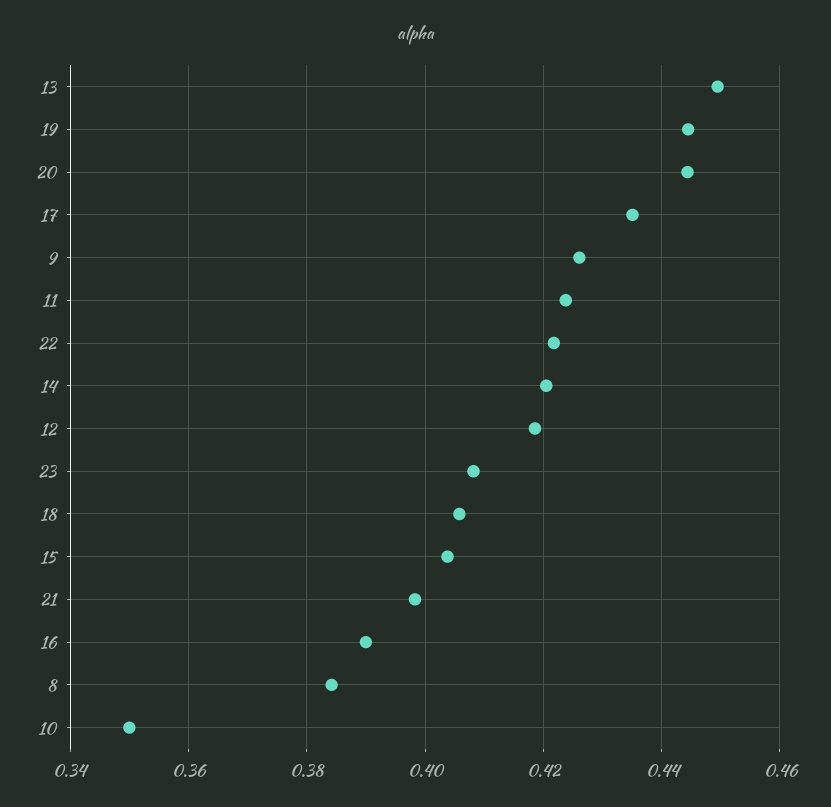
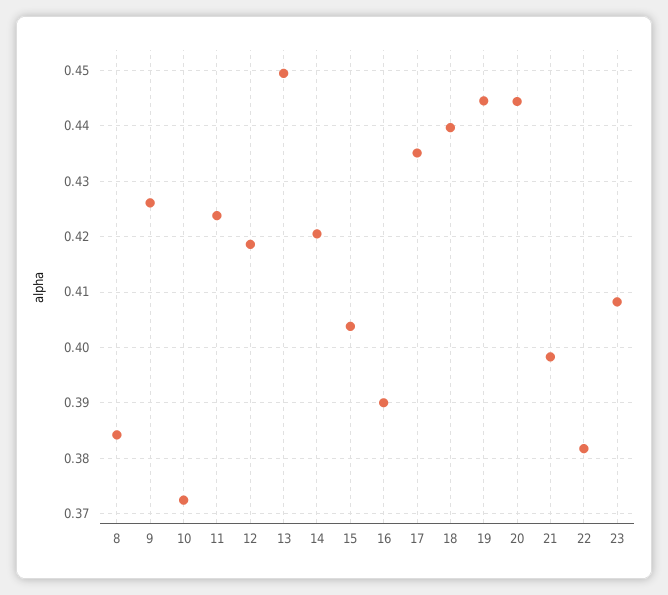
22: 0.422 -> 0.382
18: 0.406 -> 0.44
10: 0.35 -> 0.372

